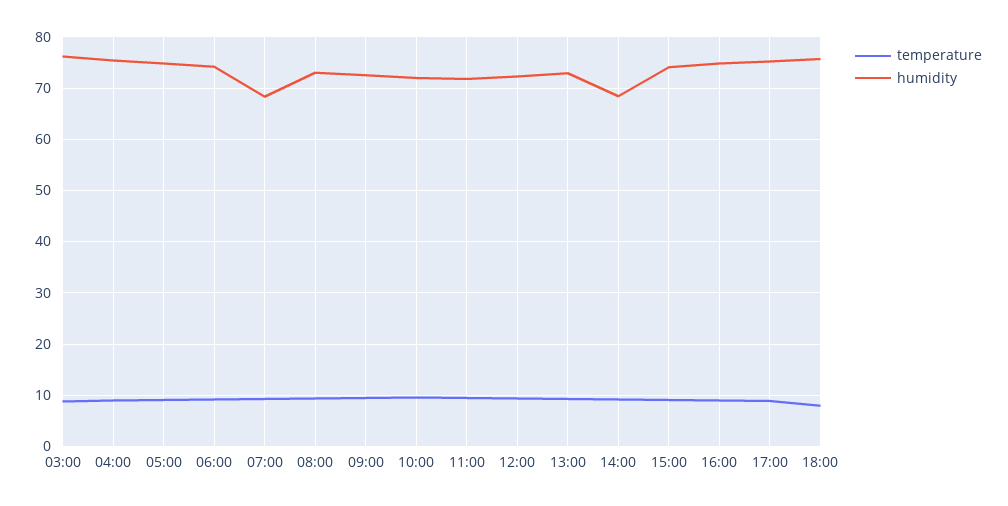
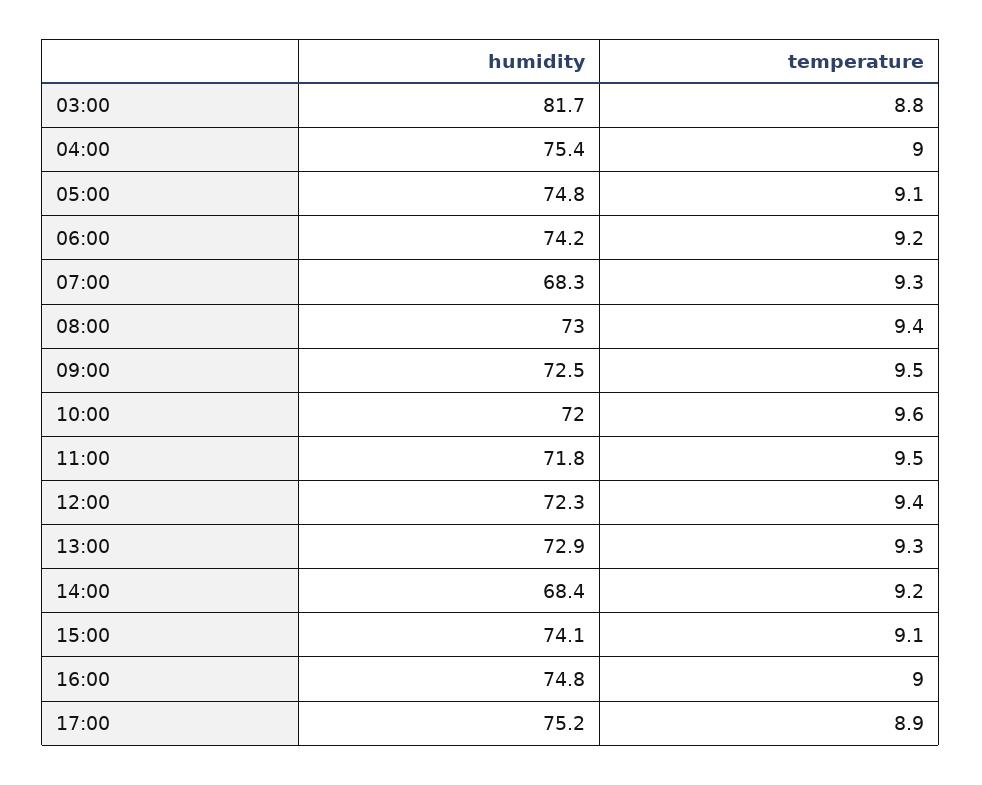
humidity, 03:00: 76 -> 81.7
temperature, 18:00: 8 -> none
humidity, 18:00: 76 -> none

